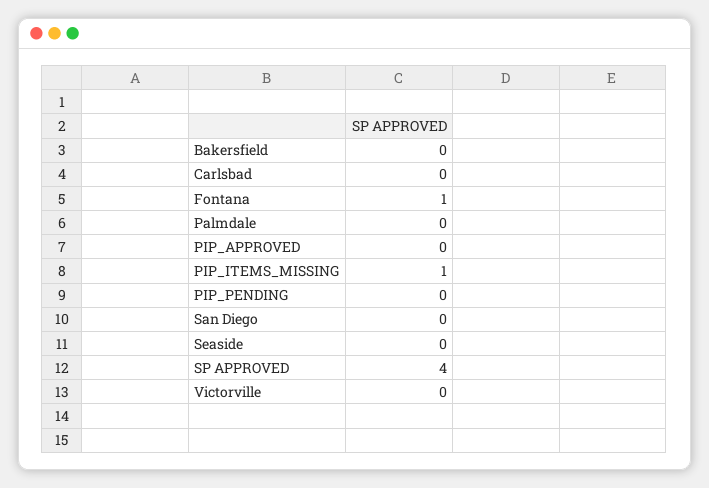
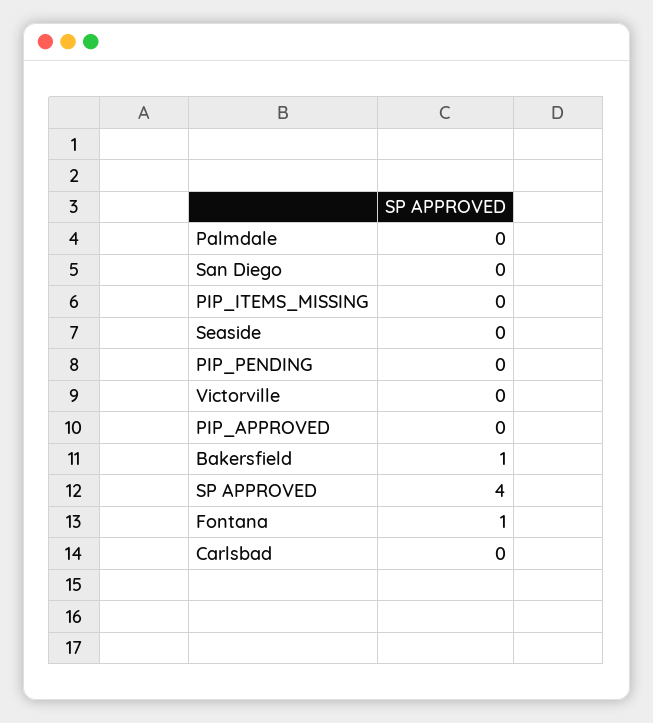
Bakersfield: 0 -> 1
PIP_ITEMS_MISSING: 1 -> 0

